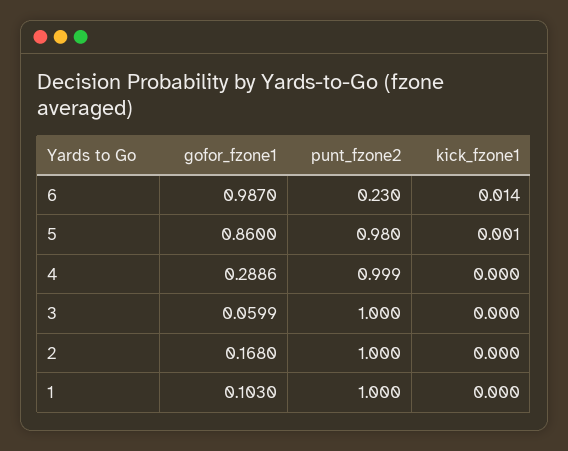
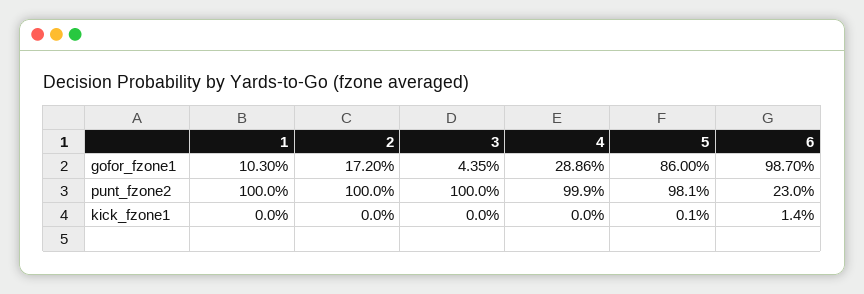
punt_fzone2, 5: 0.98 -> 0.981
gofor_fzone1, 3: 0.0599 -> 0.0435
gofor_fzone1, 2: 0.168 -> 0.172

